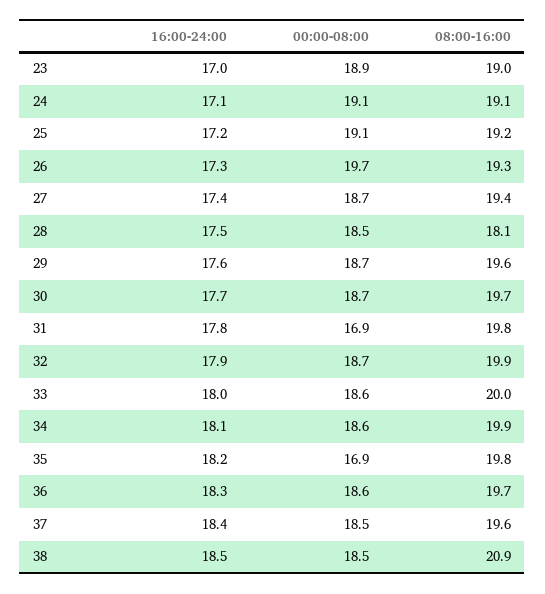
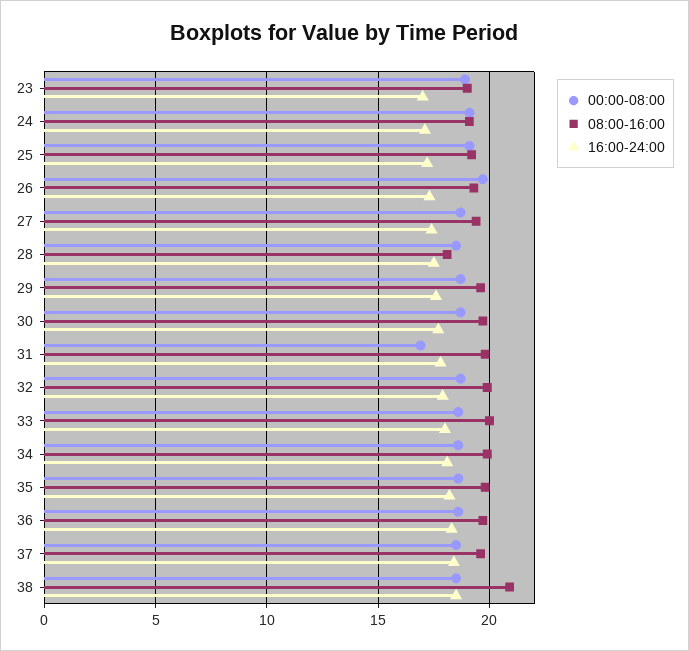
00:00-08:00, 35: 16.9 -> 18.5

